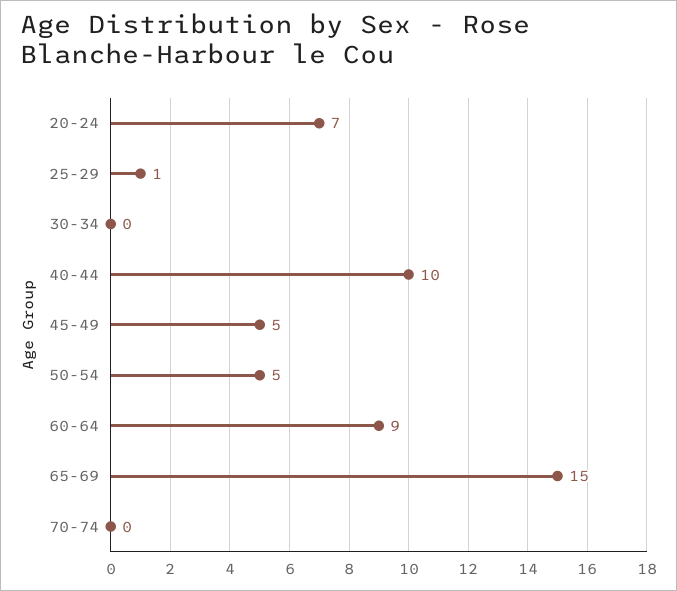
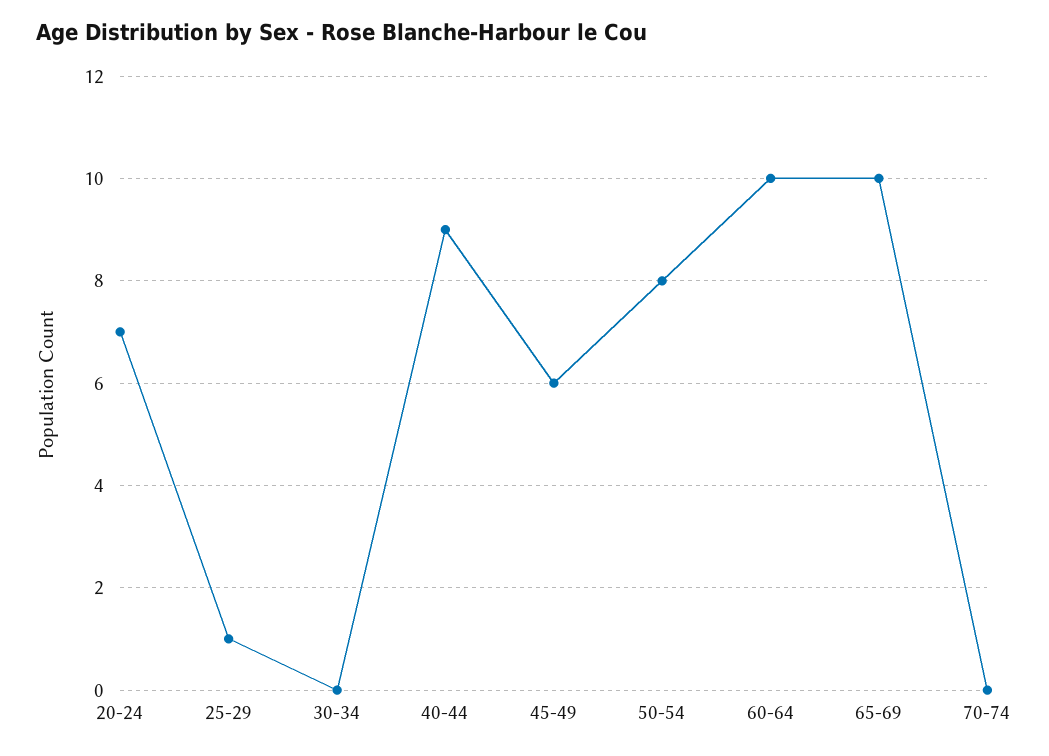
40-44: 10 -> 9
45-49: 5 -> 6
50-54: 5 -> 8
60-64: 9 -> 10
65-69: 15 -> 10

